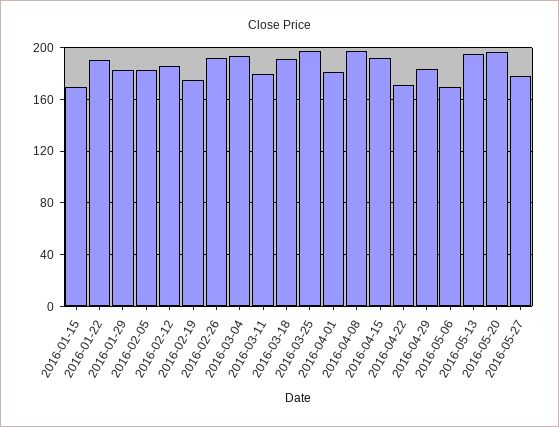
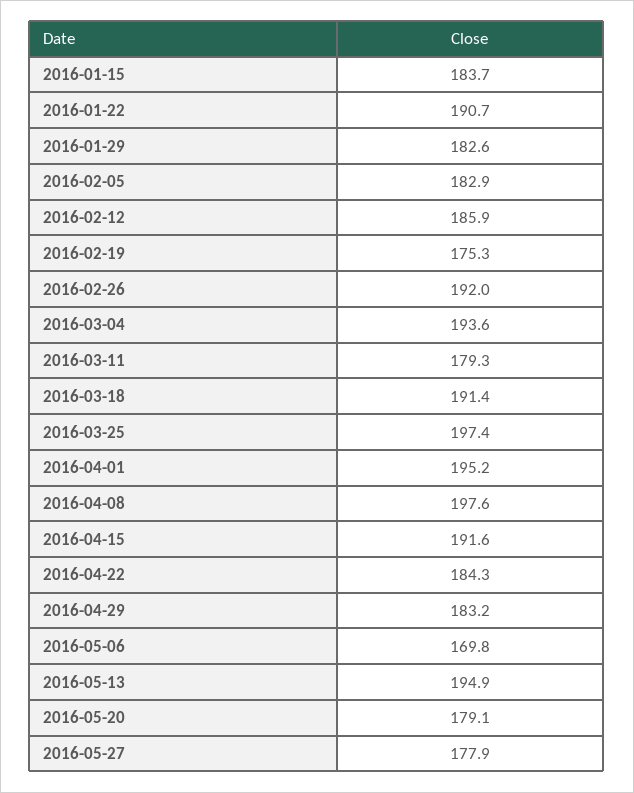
2016-01-15: 170 -> 183.7
2016-04-01: 180 -> 195.2
2016-04-22: 170 -> 184.3
2016-05-20: 195 -> 179.1

